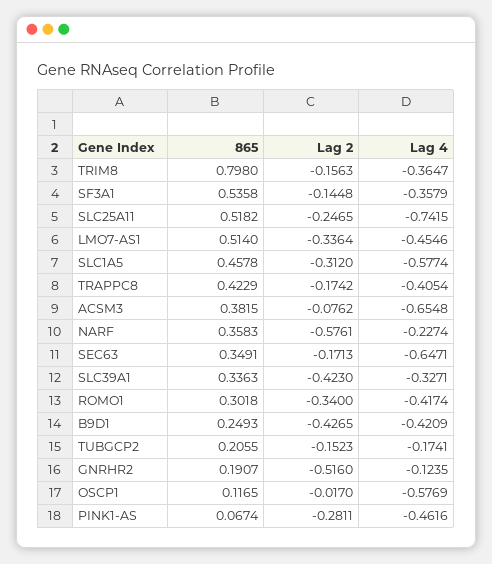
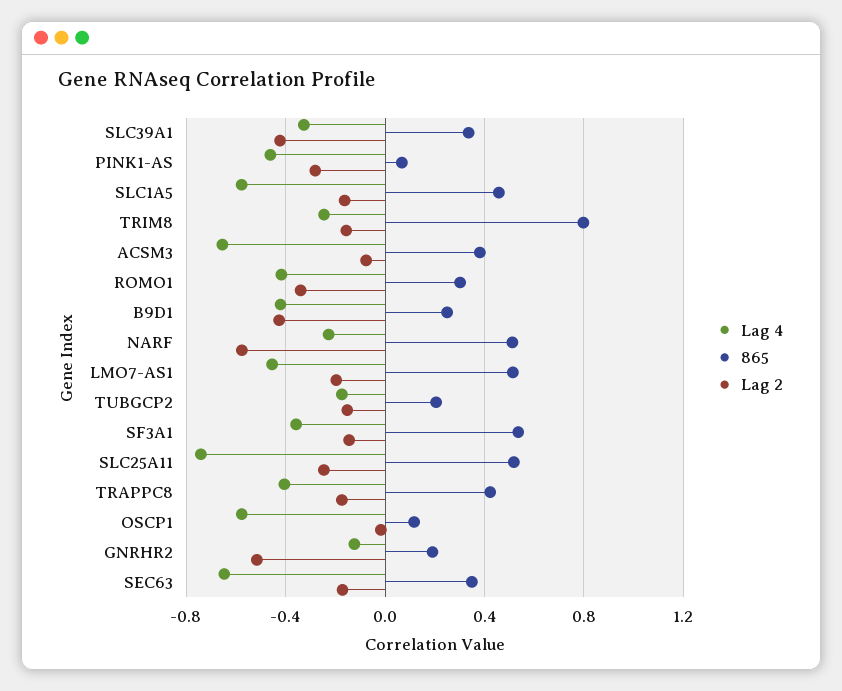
Lag 4, TRIM8: -0.3647 -> -0.25
Lag 2, LMO7-AS1: -0.3364 -> -0.2
Lag 2, SLC1A5: -0.312 -> -0.15
865, NARF: 0.3583 -> 0.5

